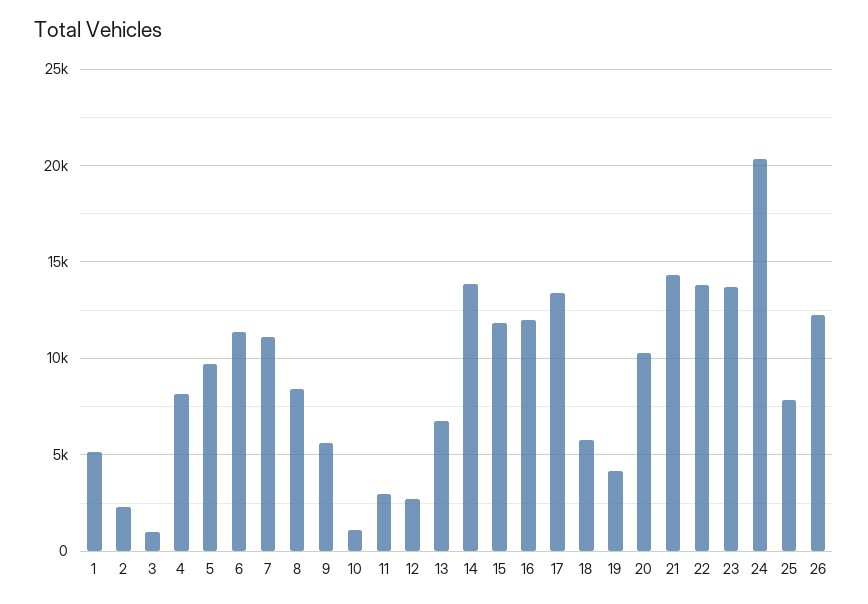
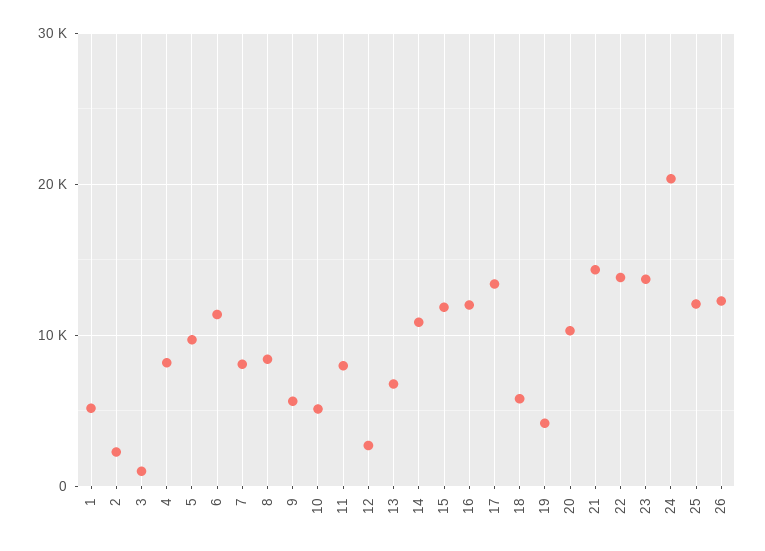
7: 11000 -> 8000
10: 1000 -> 5000
11: 3000 -> 8000
14: 14000 -> 11000
25: 8000 -> 12000

